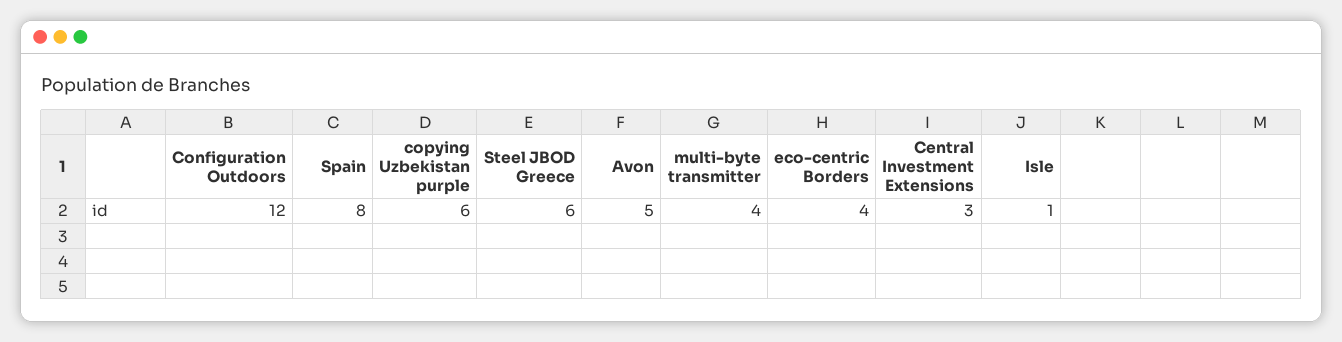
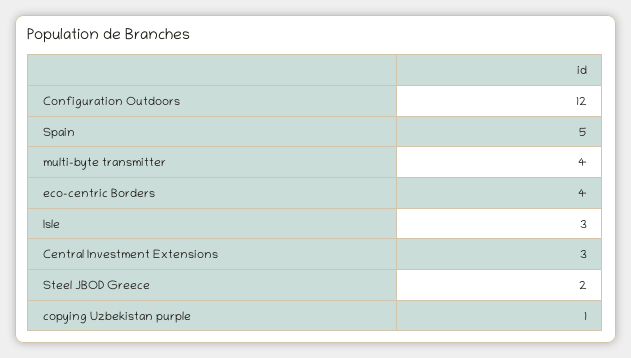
Spain: 8 -> 5
copying Uzbekistan purple: 6 -> 1
Steel JBOD Greece: 6 -> 2
Avon: 5 -> none
Isle: 1 -> 3

